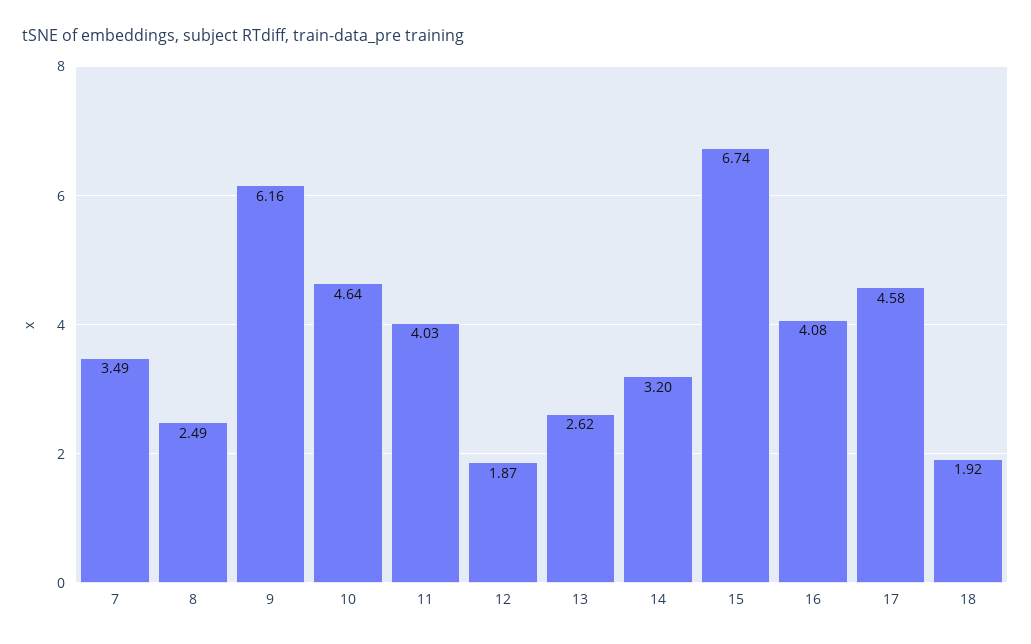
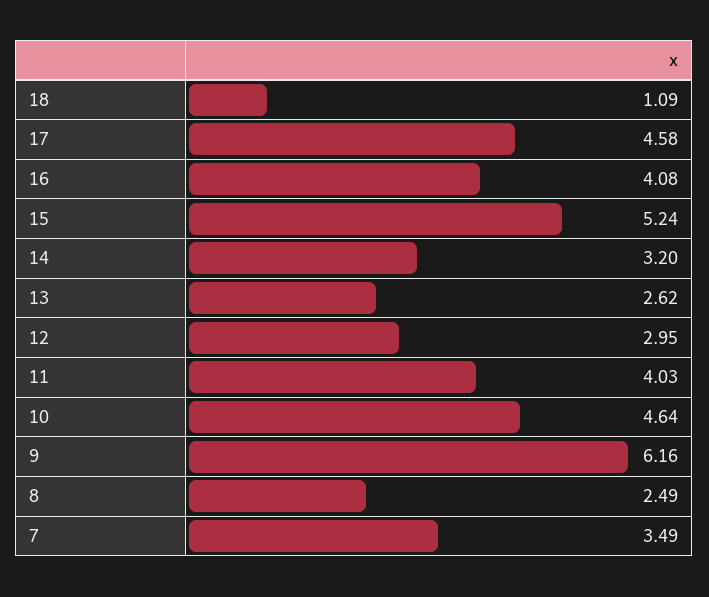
12: 1.87 -> 2.95
15: 6.74 -> 5.24
18: 1.92 -> 1.09

